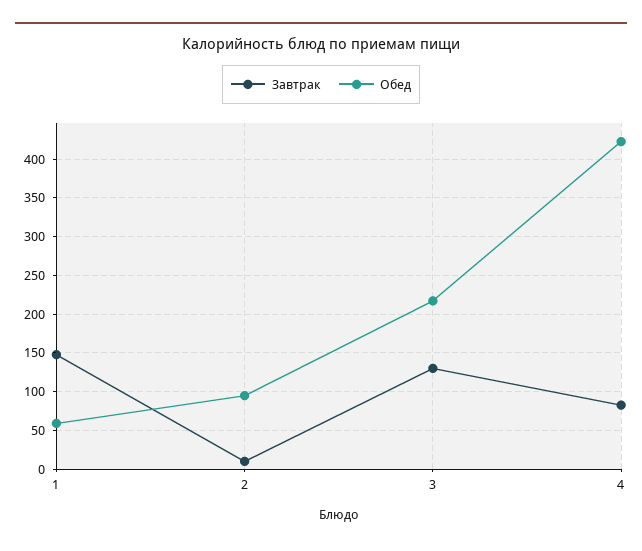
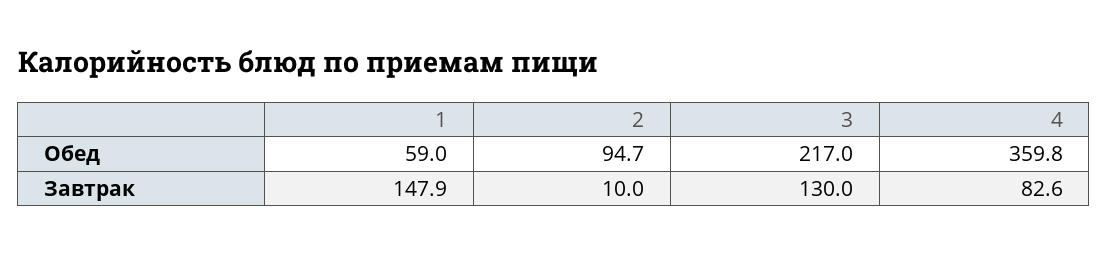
Обед, 4: 420 -> 359.8

